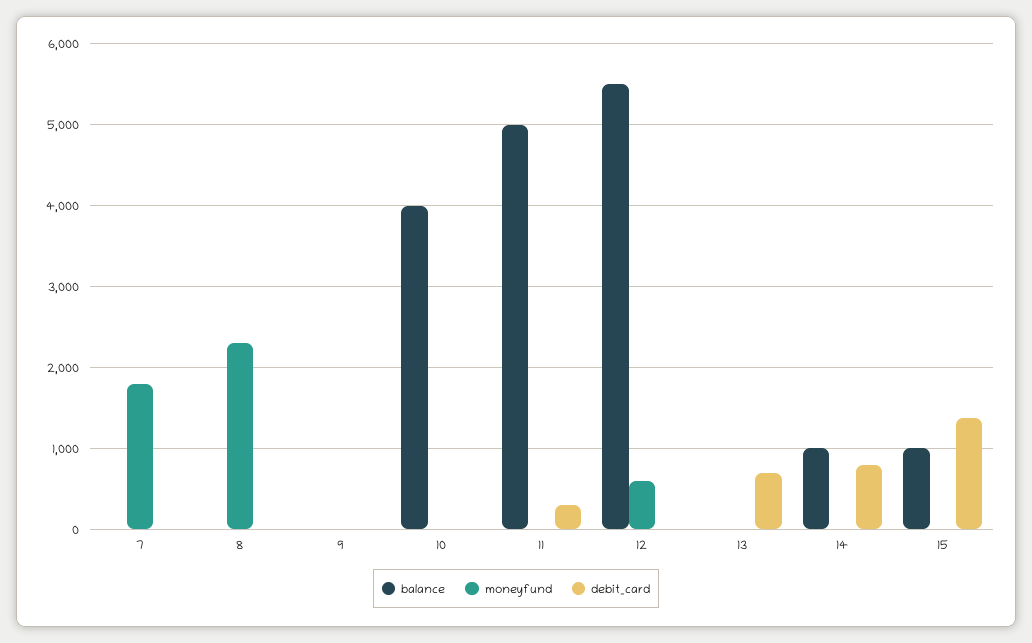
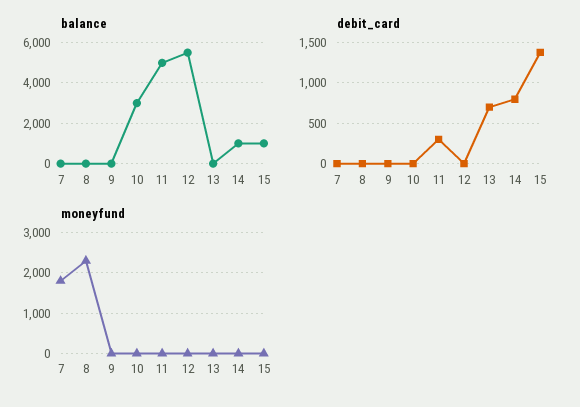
balance, 10: 4000 -> 3000
moneyfund, 12: 600 -> 0

